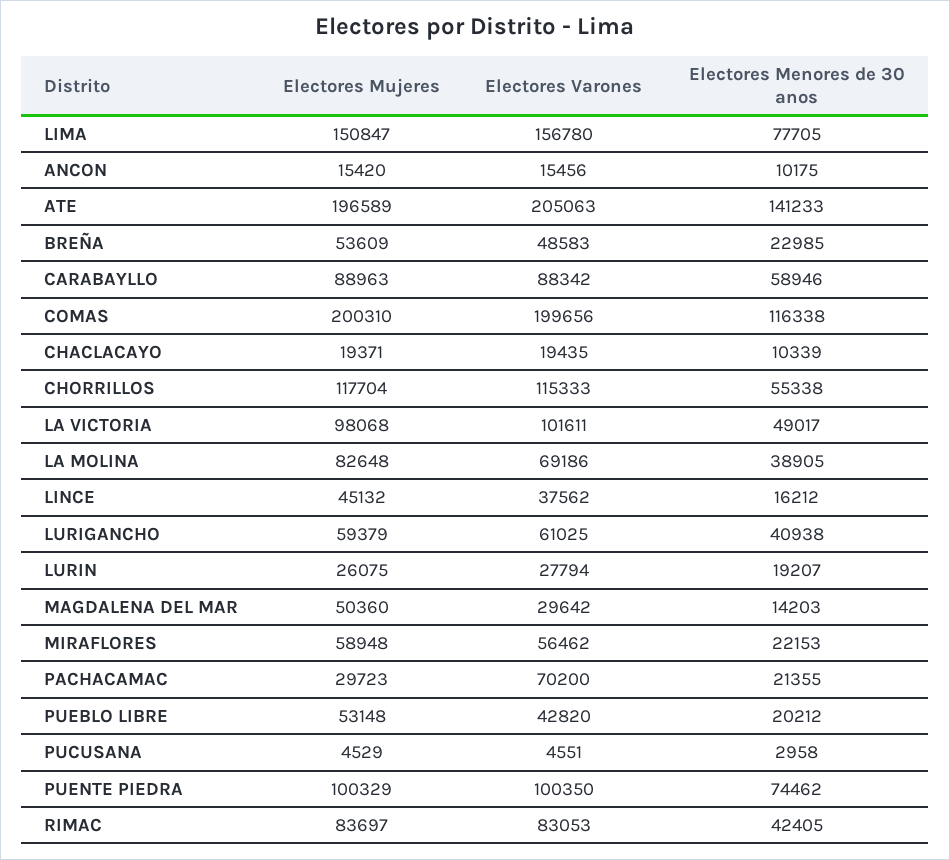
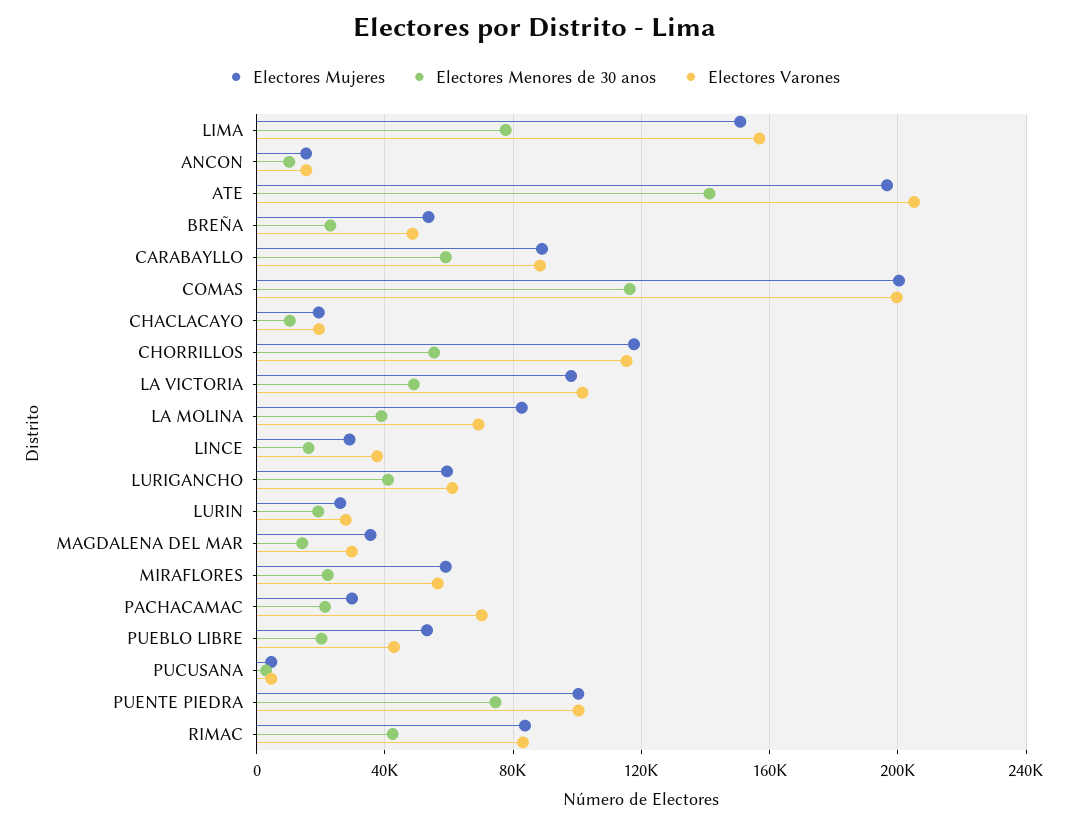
Electores Mujeres, LINCE: 45132 -> 30000
Electores Mujeres, MAGDALENA DEL MAR: 50360 -> 35000

